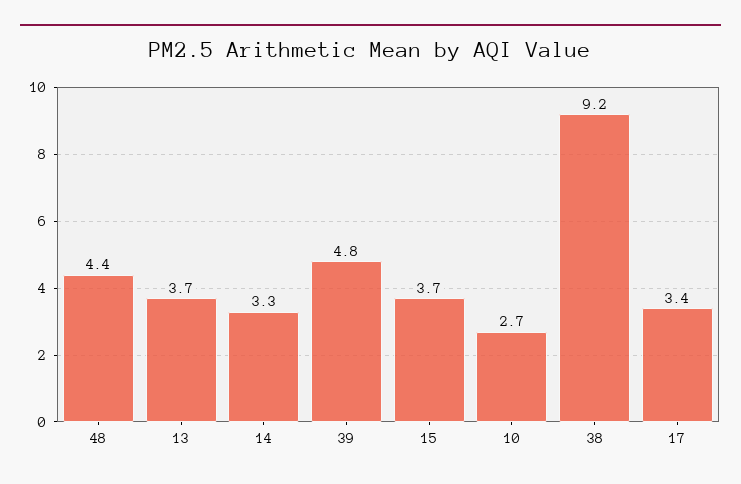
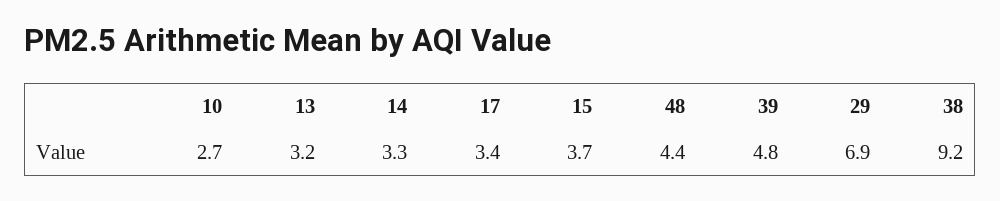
13: 3.7 -> 3.2
29: none -> 6.9

